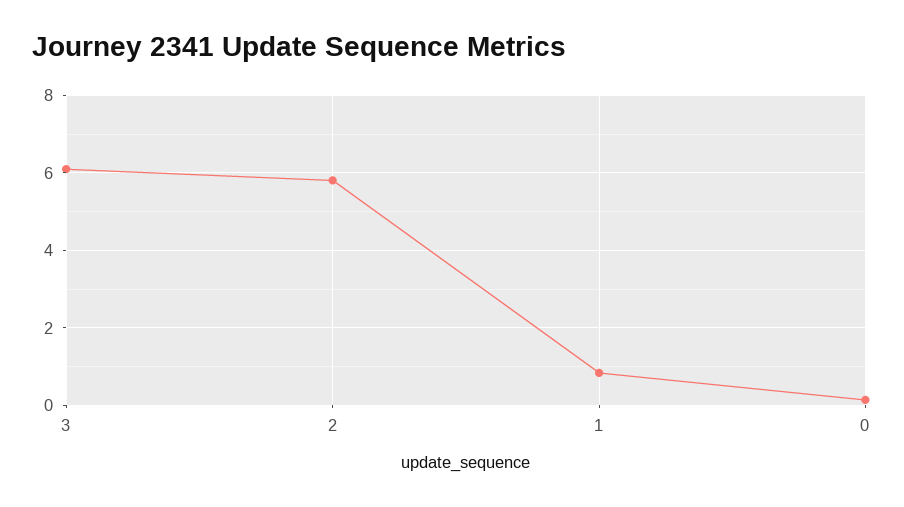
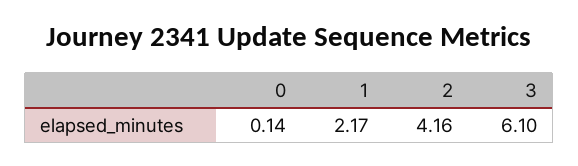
2: 5.8 -> 4.16
1: 0.8 -> 2.17

